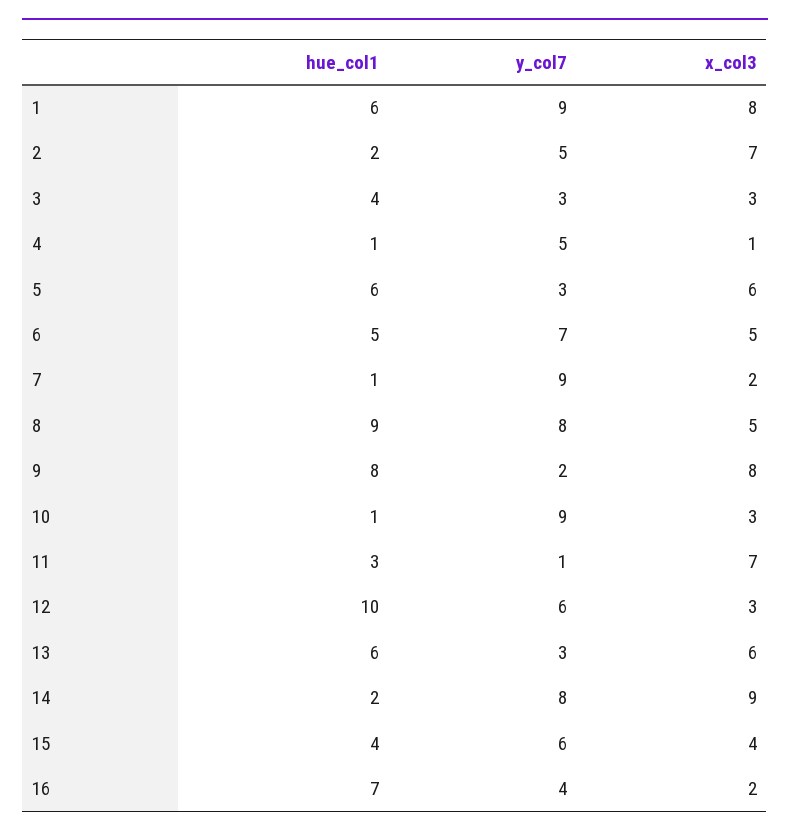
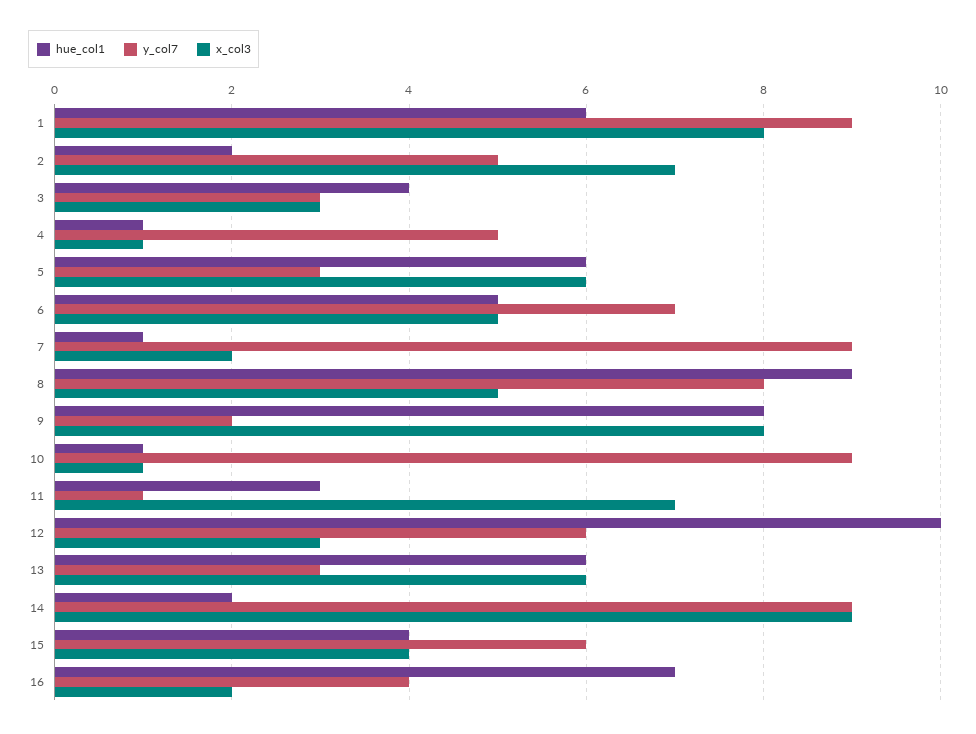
x_col3, 10: 3 -> 1
y_col7, 14: 8 -> 9

